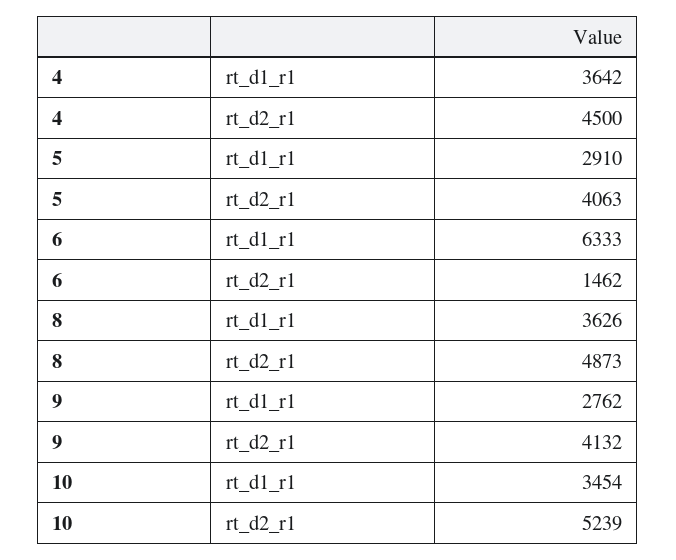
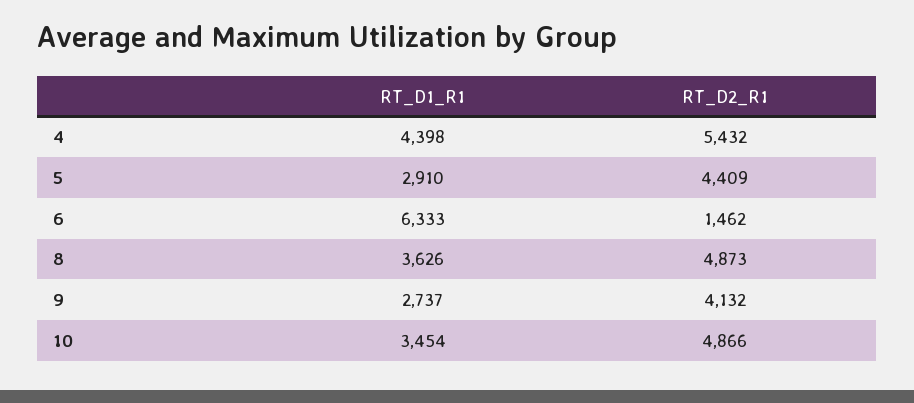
4, rt_d1_r1: 3642 -> 4398
4, rt_d2_r1: 4500 -> 5432
5, rt_d2_r1: 4063 -> 4409
9, rt_d1_r1: 2762 -> 2737
10, rt_d2_r1: 5239 -> 4866

